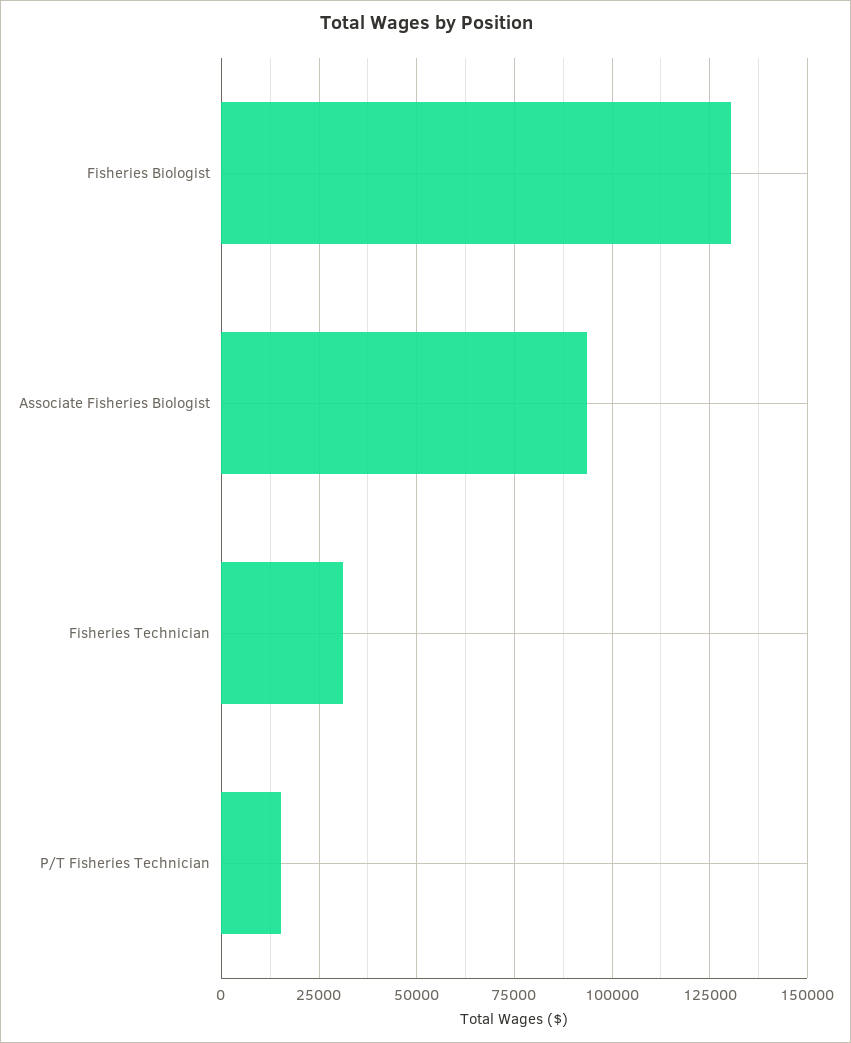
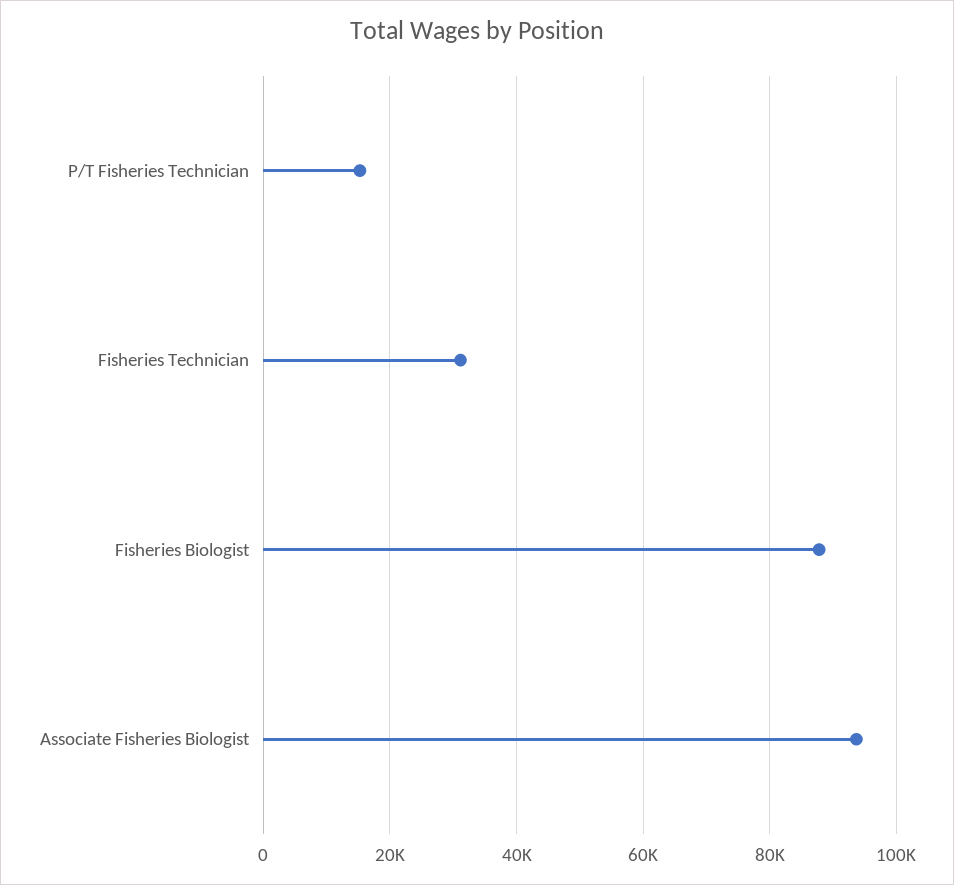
Fisheries Biologist: 130000 -> 88000

